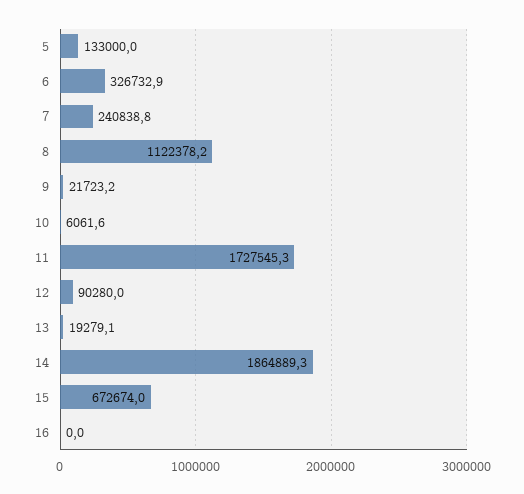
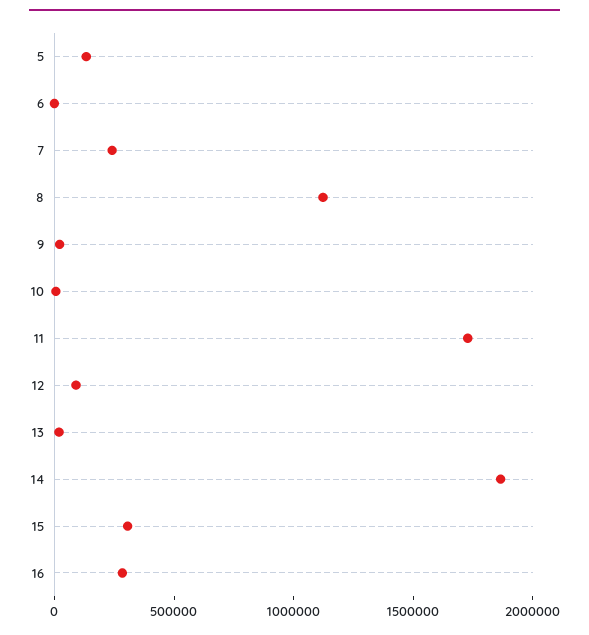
6: 326732.9 -> 0
15: 672674 -> 300000
16: 0 -> 300000

